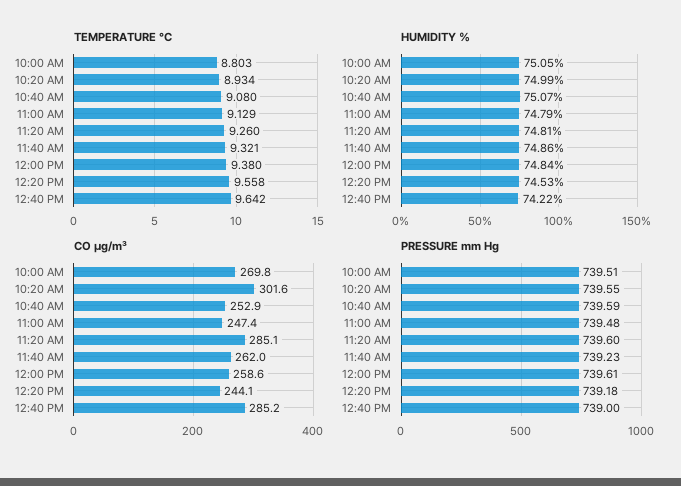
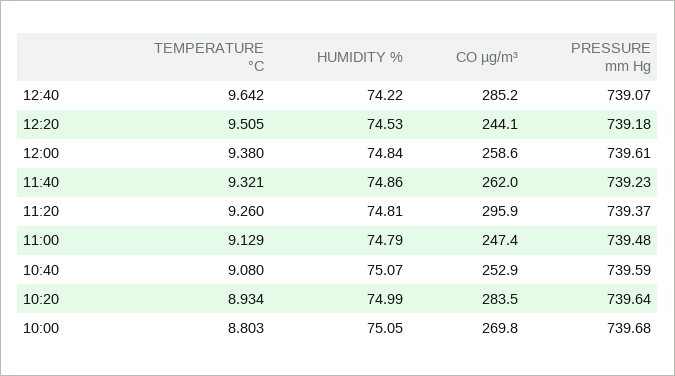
TEMPERATURE °C, 12:20 PM: 9.558 -> 9.505
CO µg/m³, 10:20 AM: 301.6 -> 283.5
CO µg/m³, 11:20 AM: 285.1 -> 295.9
PRESSURE mm Hg, 10:00 AM: 739.51 -> 739.68
PRESSURE mm Hg, 10:20 AM: 739.55 -> 739.64
PRESSURE mm Hg, 11:20 AM: 739.6 -> 739.37
PRESSURE mm Hg, 12:40 PM: 739 -> 739.07

